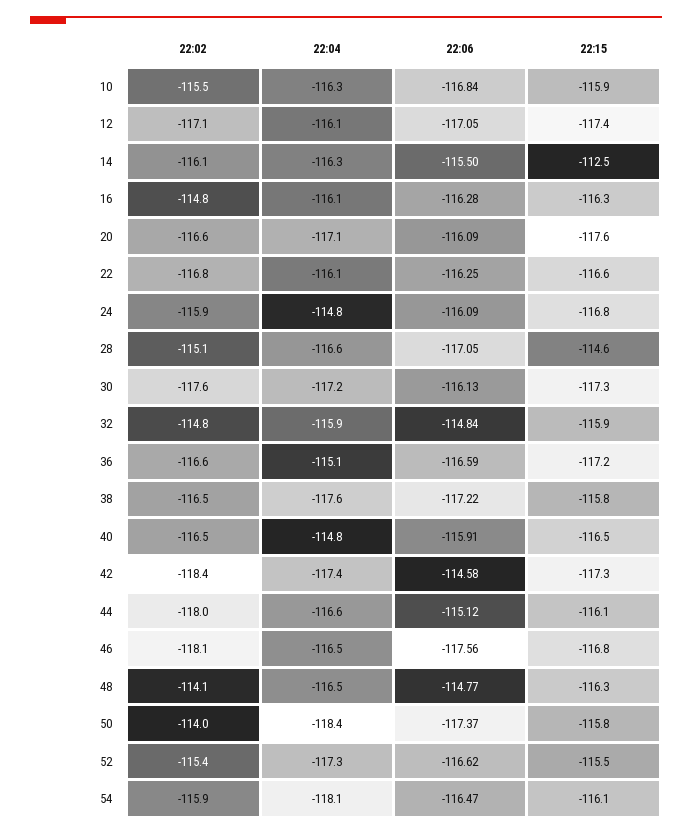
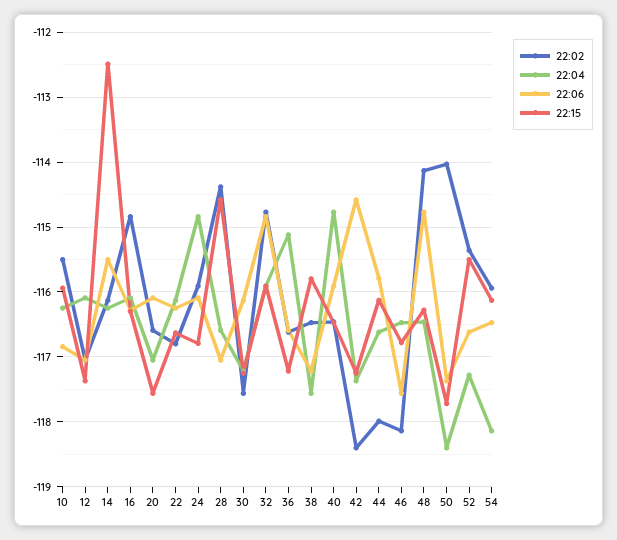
22:02, 28: -115.1 -> -114.4
22:06, 44: -115.12 -> -115.8
22:15, 50: -115.8 -> -117.7

